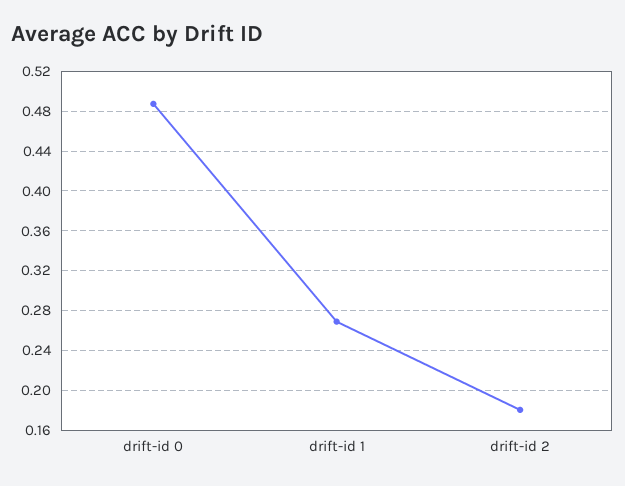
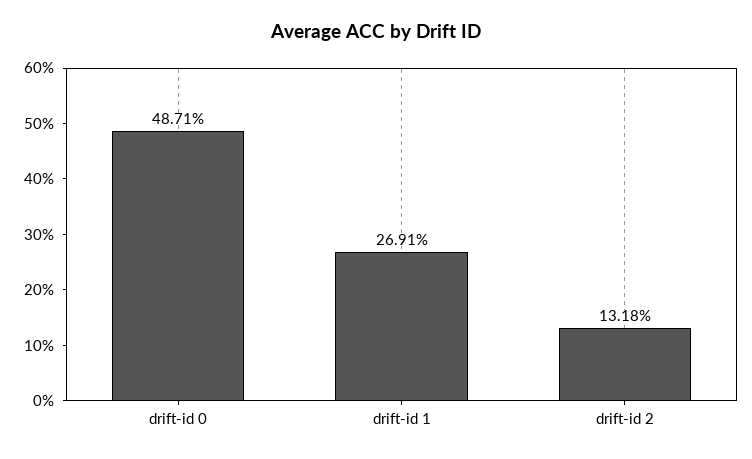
drift-id 2: 0.18 -> 0.1318

